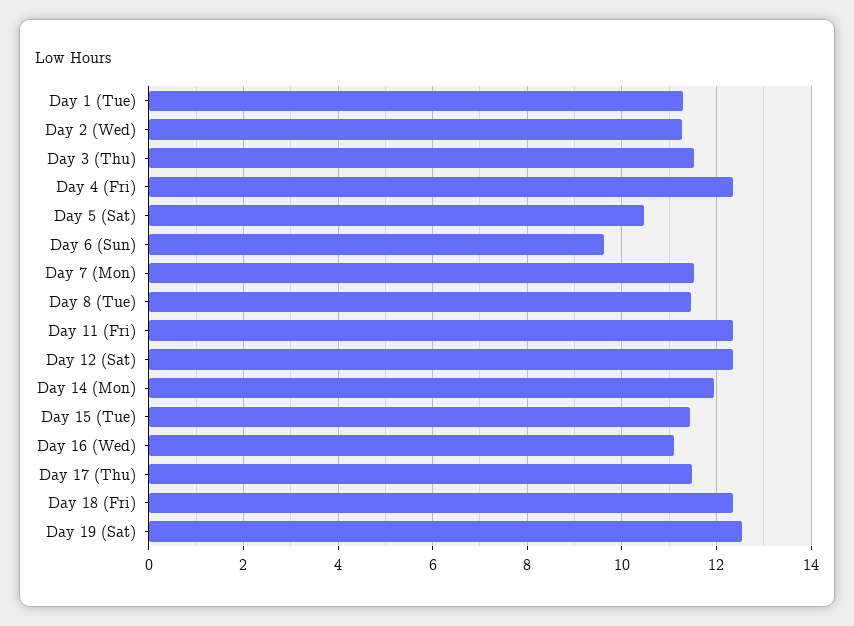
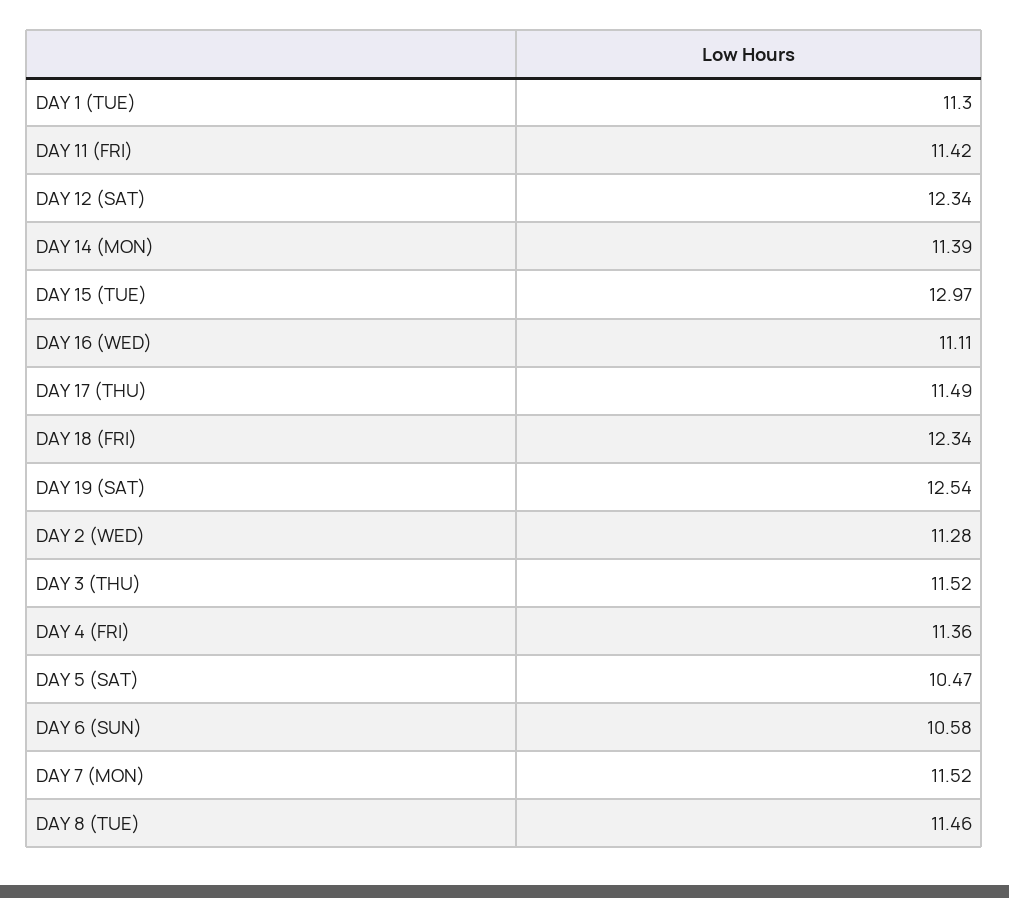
Day 4 (Fri): 12.4 -> 11.36
Day 6 (Sun): 9.6 -> 10.58
Day 11 (Fri): 12.4 -> 11.42
Day 14 (Mon): 12 -> 11.39
Day 15 (Tue): 11.4 -> 12.97

